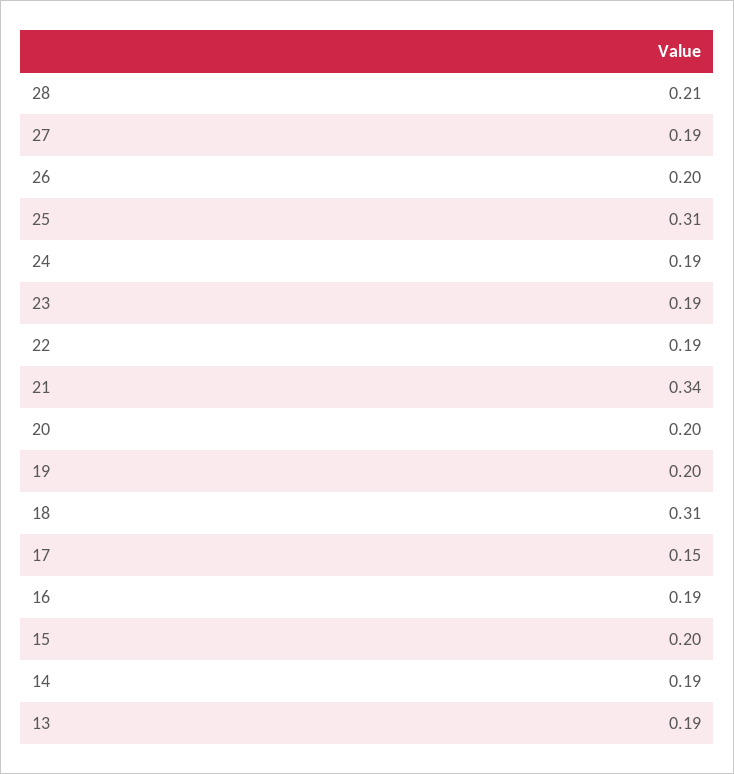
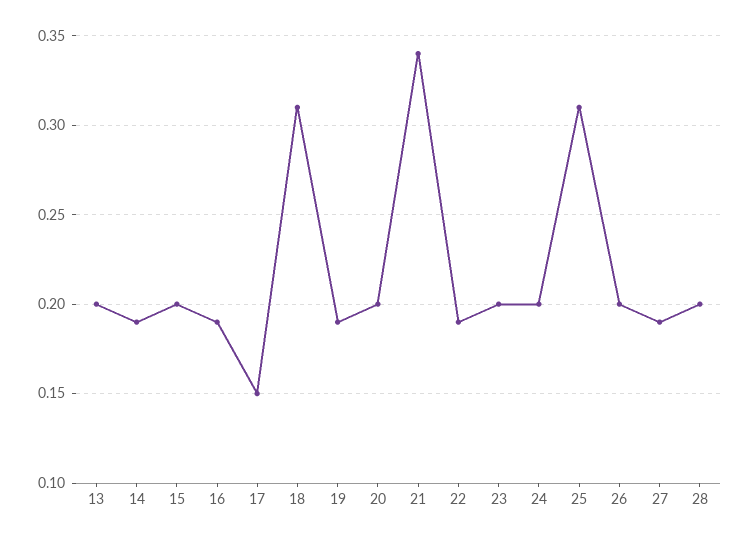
28: 0.21 -> 0.2
24: 0.19 -> 0.2
23: 0.19 -> 0.2
19: 0.2 -> 0.19
13: 0.19 -> 0.2

